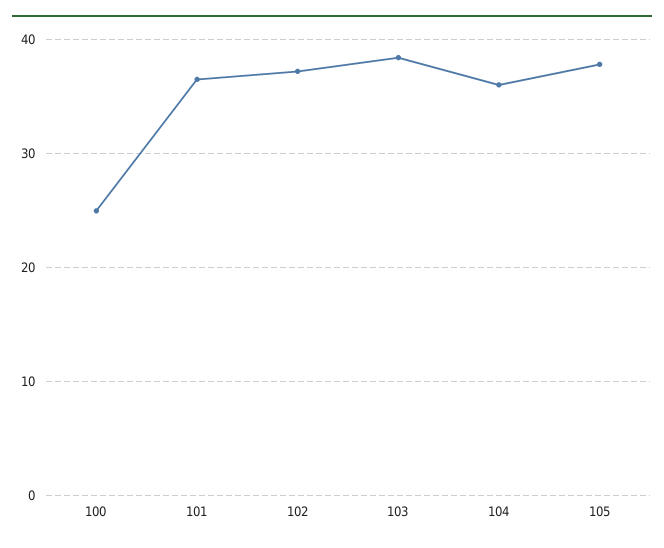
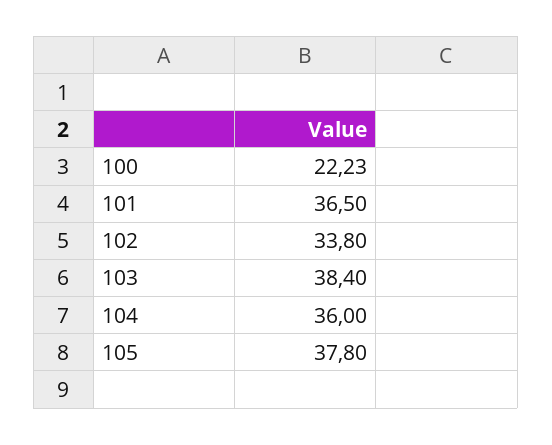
100: 25 -> 22.23
102: 37 -> 33.8

